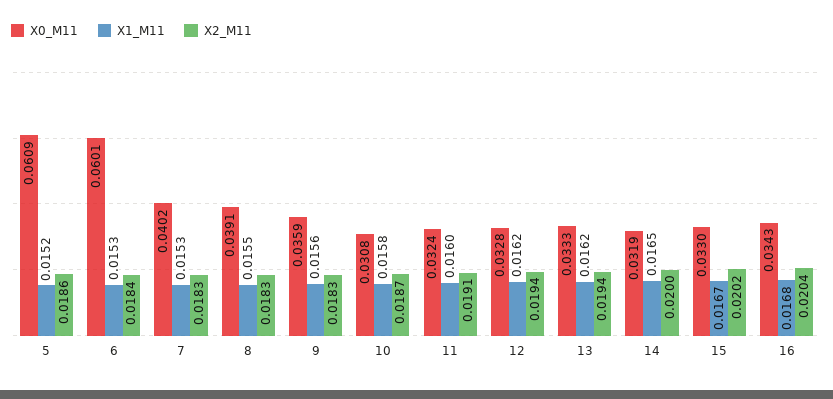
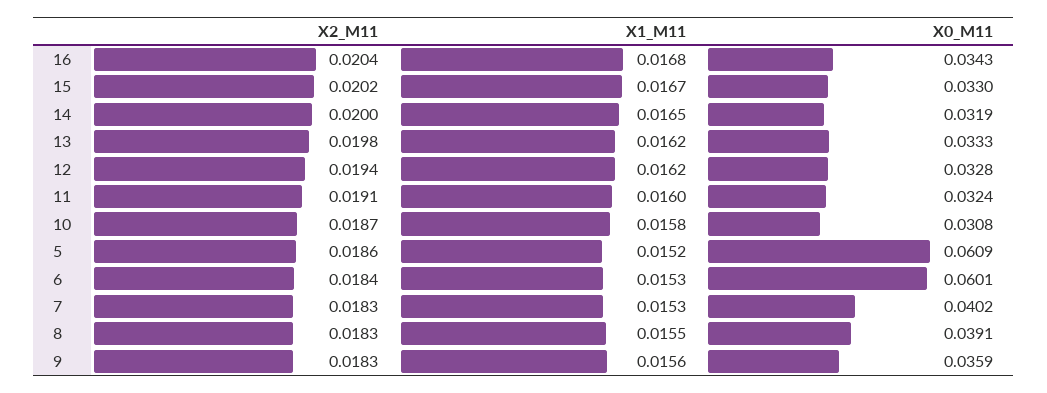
X2_M11, 13: 0.0194 -> 0.0198

